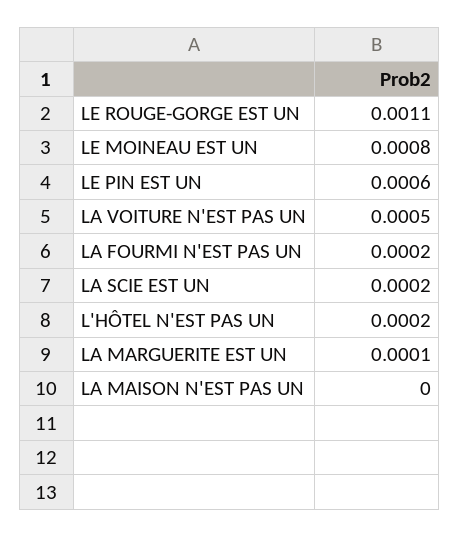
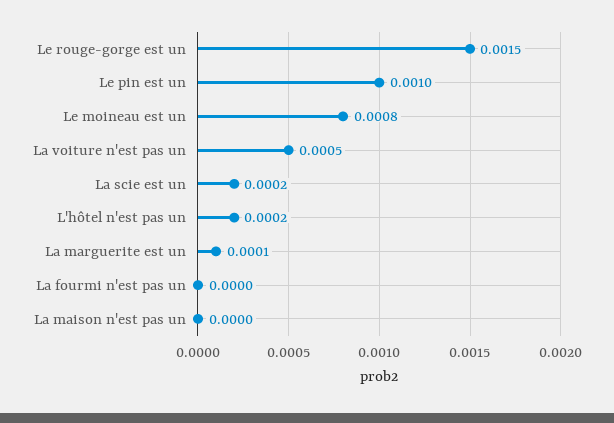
LE ROUGE-GORGE EST UN: 0.0011 -> 0.0015
LE PIN EST UN: 0.0006 -> 0.001
LA FOURMI N'EST PAS UN: 0.0002 -> 0

